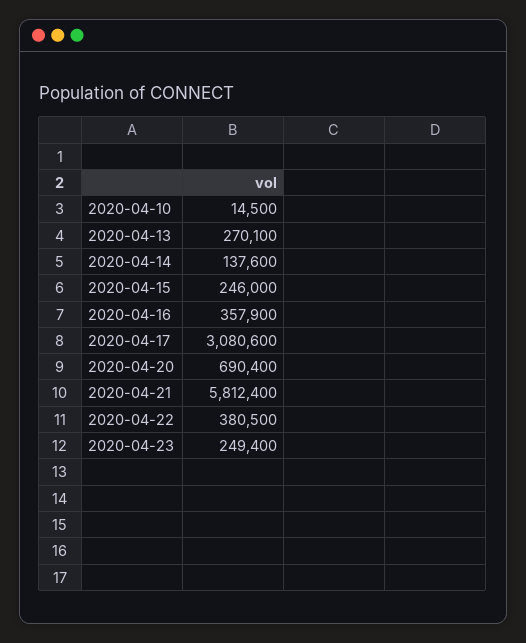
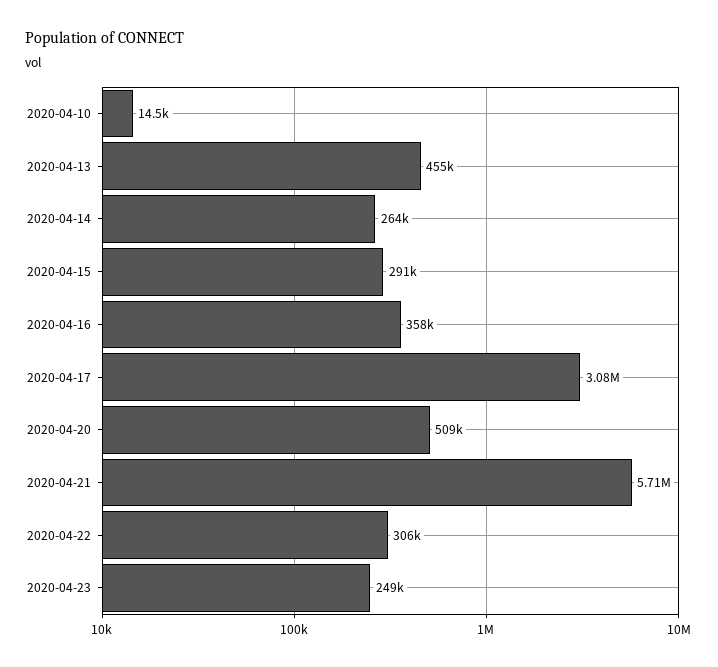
2020-04-13: 270100 -> 455000
2020-04-14: 137600 -> 264000
2020-04-15: 246000 -> 291000
2020-04-20: 690400 -> 509000
2020-04-21: 5812400 -> 5710000
2020-04-22: 380500 -> 306000

